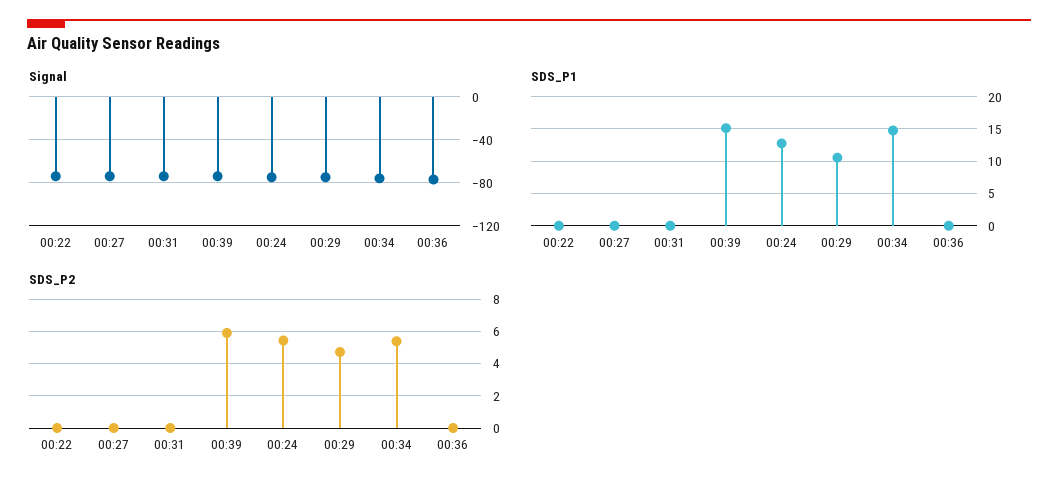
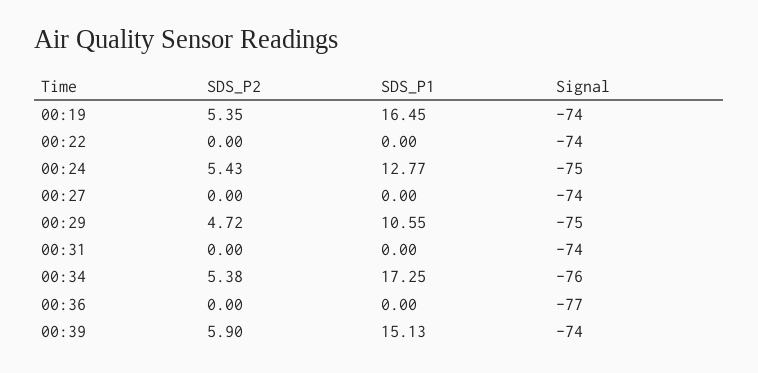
SDS_P1, 00:34: 15 -> 17.25
SDS_P2, 00:19: none -> 5.35
SDS_P1, 00:19: none -> 16.45
Signal, 00:19: none -> -74

